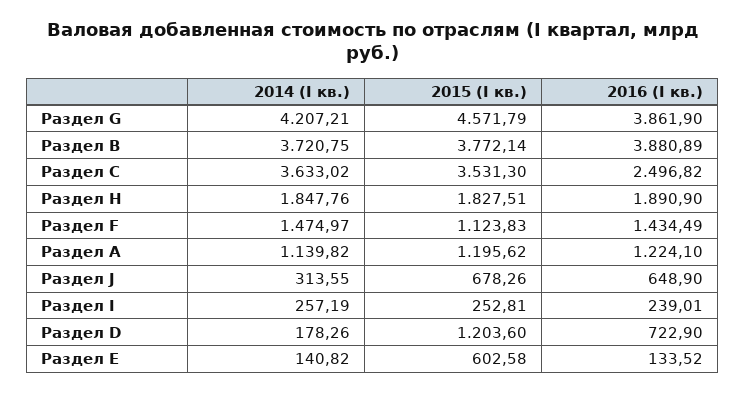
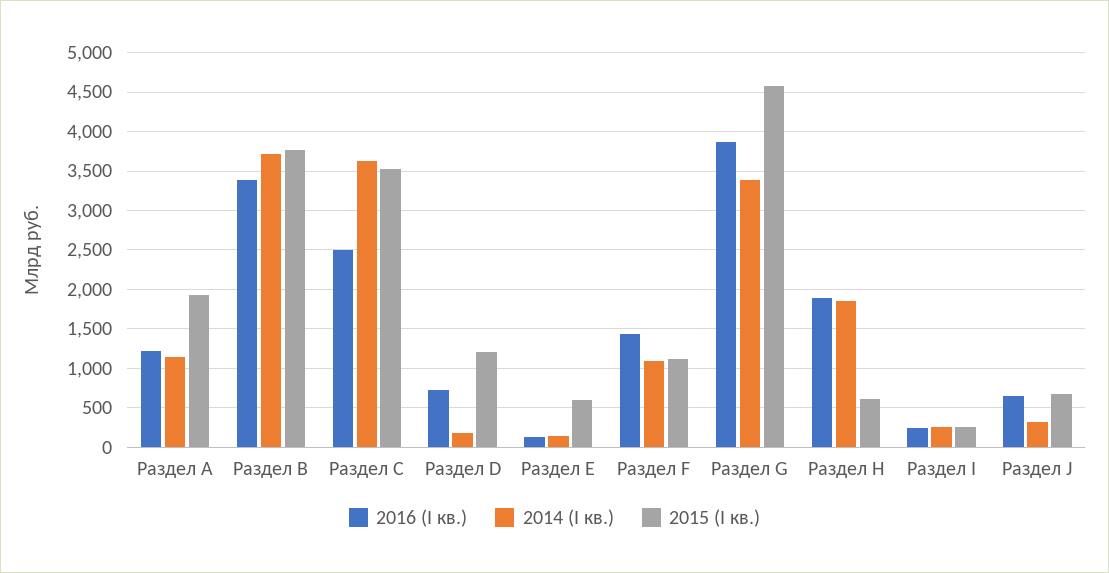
2014 (I кв.), Раздел G: 4207.21 -> 3400
2016 (I кв.), Раздел B: 3880.89 -> 3400
2015 (I кв.), Раздел H: 1827.51 -> 600
2014 (I кв.), Раздел F: 1474.97 -> 1100
2015 (I кв.), Раздел A: 1195.62 -> 1900

